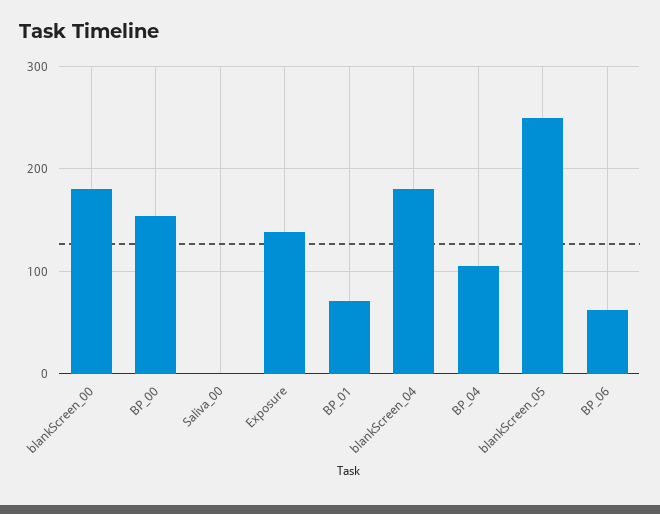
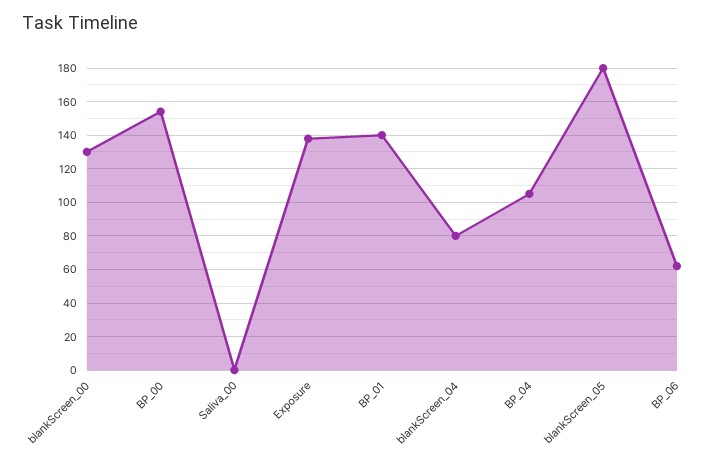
blankScreen_00: 180 -> 130
BP_01: 70 -> 140
blankScreen_04: 180 -> 80
blankScreen_05: 250 -> 180

